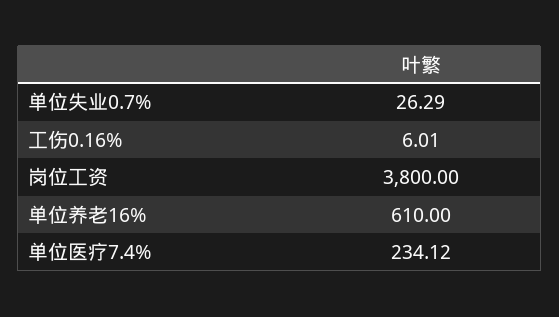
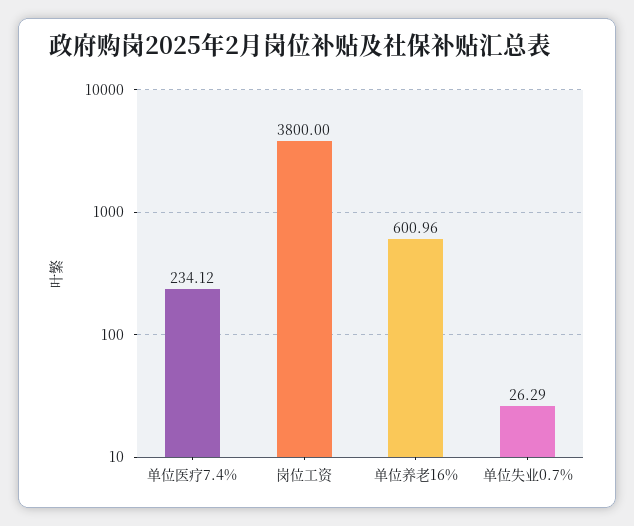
工伤0.16%: 6.01 -> none
单位养老16%: 610 -> 600.96

